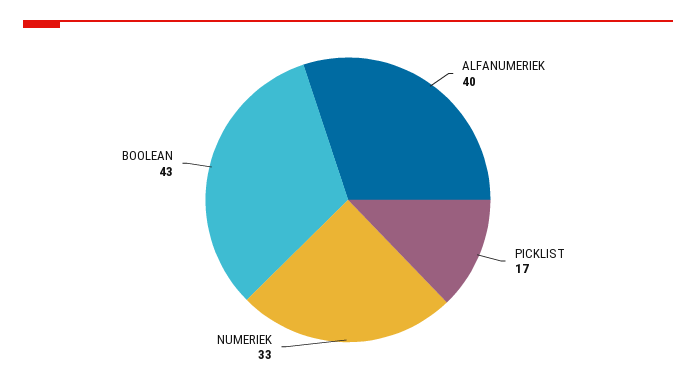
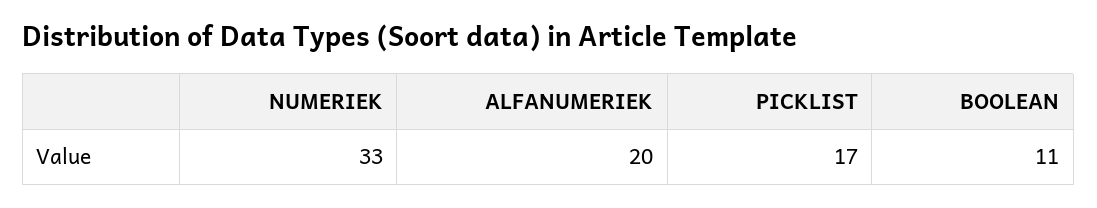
ALFANUMERIEK: 40 -> 20
BOOLEAN: 43 -> 11

